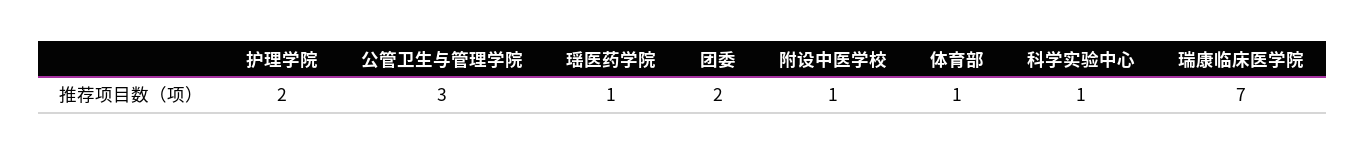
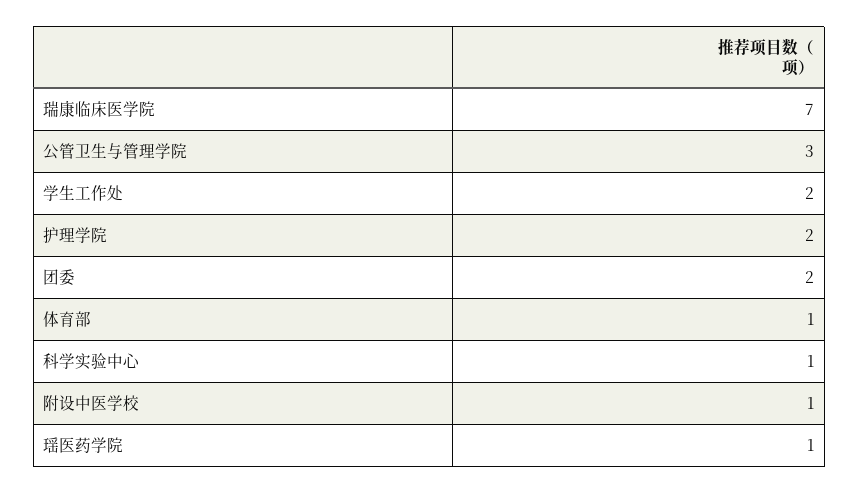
学生工作处: none -> 2

